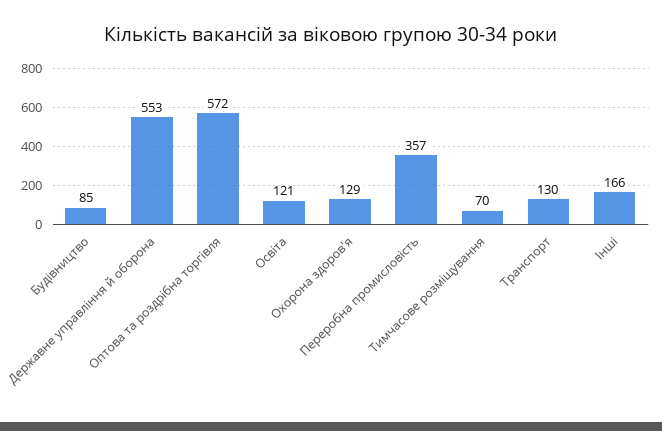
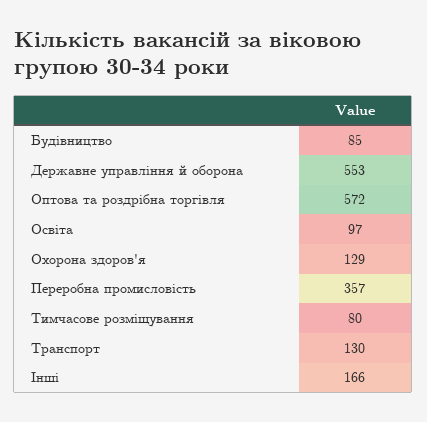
Освіта: 121 -> 97
Тимчасове розміщування: 70 -> 80

